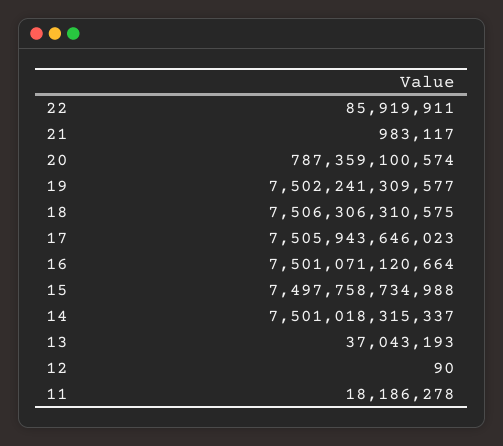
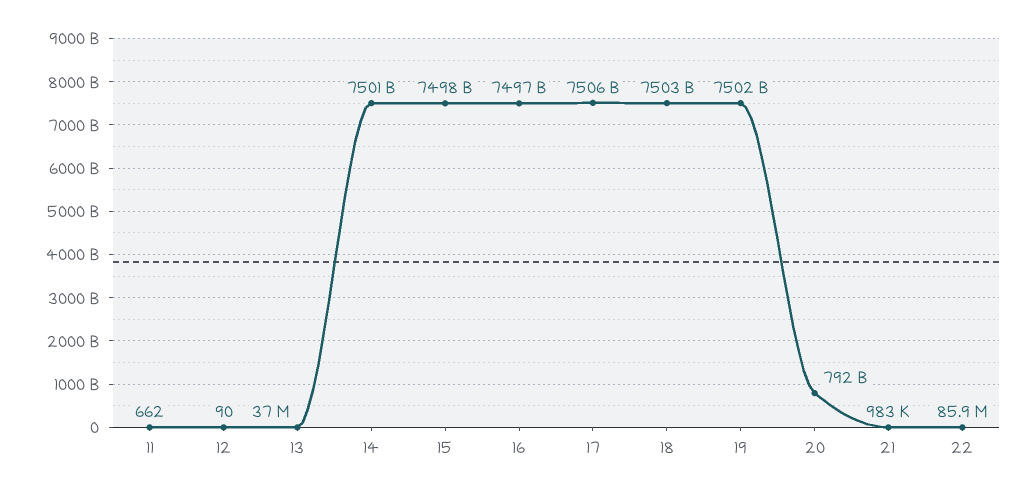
20: 787359100574 -> 792000000000
18: 7506306310575 -> 7503000000000
16: 7501071120664 -> 7497000000000
11: 18186278 -> 662

